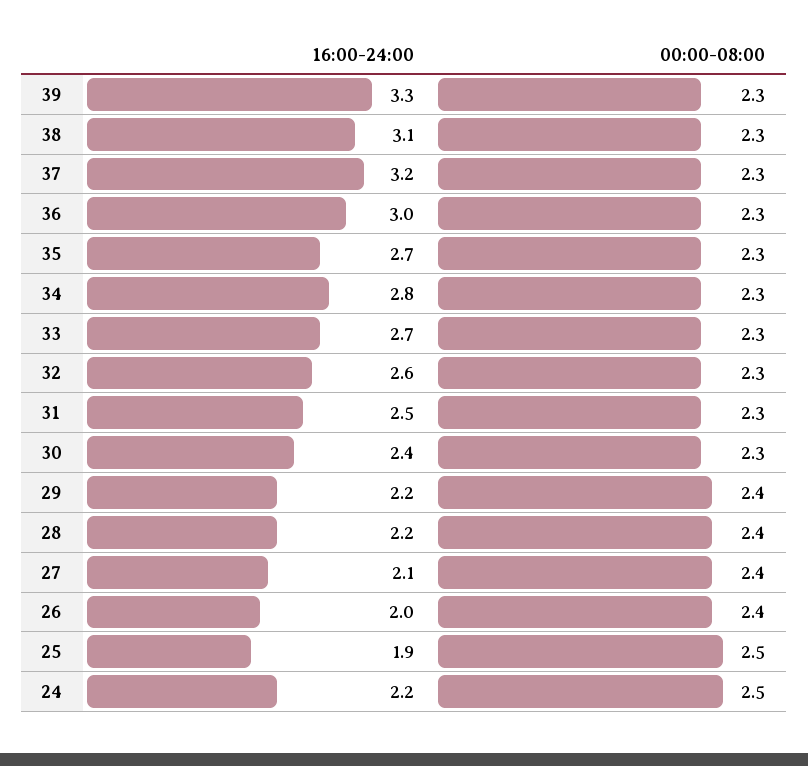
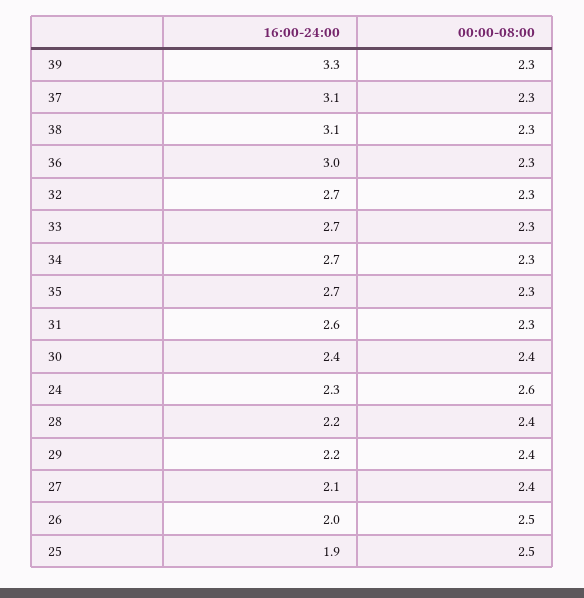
16:00-24:00, 37: 3.2 -> 3.1
16:00-24:00, 34: 2.8 -> 2.7
16:00-24:00, 32: 2.6 -> 2.7
16:00-24:00, 31: 2.5 -> 2.6
00:00-08:00, 30: 2.3 -> 2.4
00:00-08:00, 26: 2.4 -> 2.5
16:00-24:00, 24: 2.2 -> 2.3
00:00-08:00, 24: 2.5 -> 2.6

